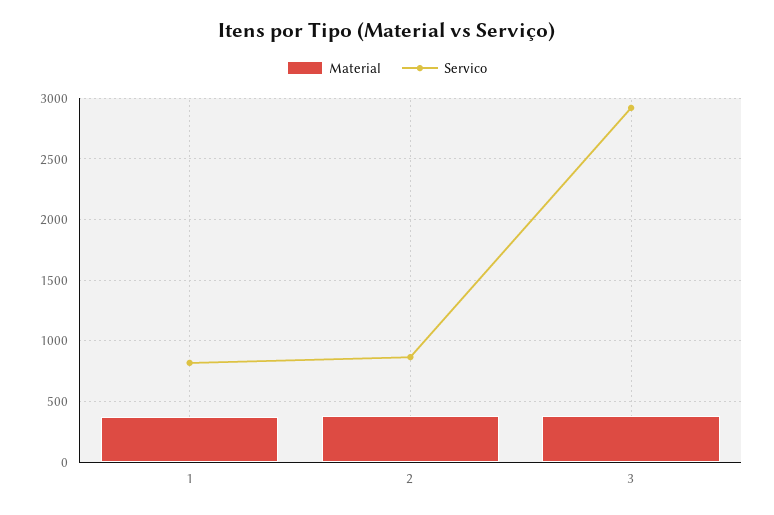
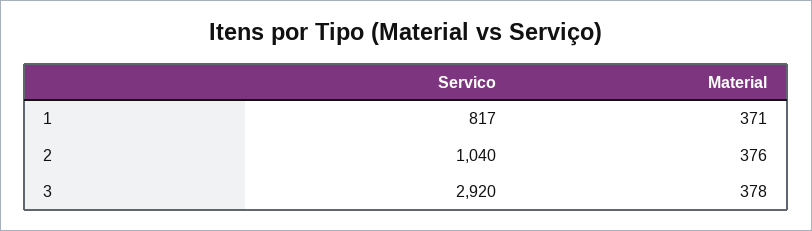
Servico, 2: 850 -> 1040

